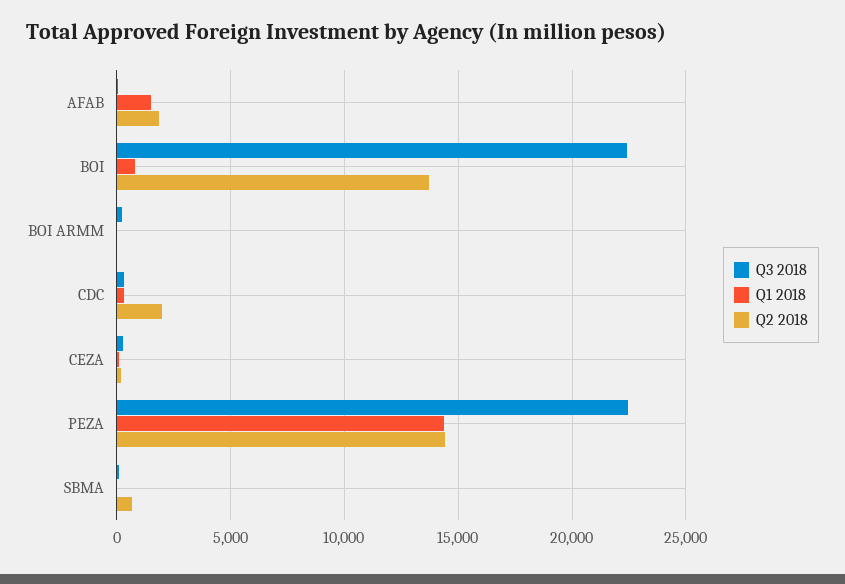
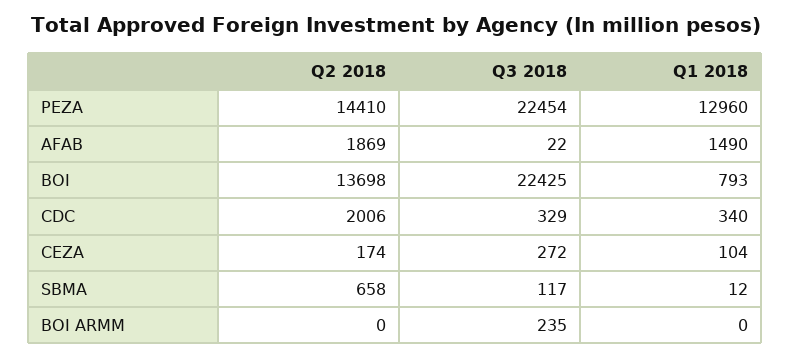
Q1 2018, PEZA: 14500 -> 12960

